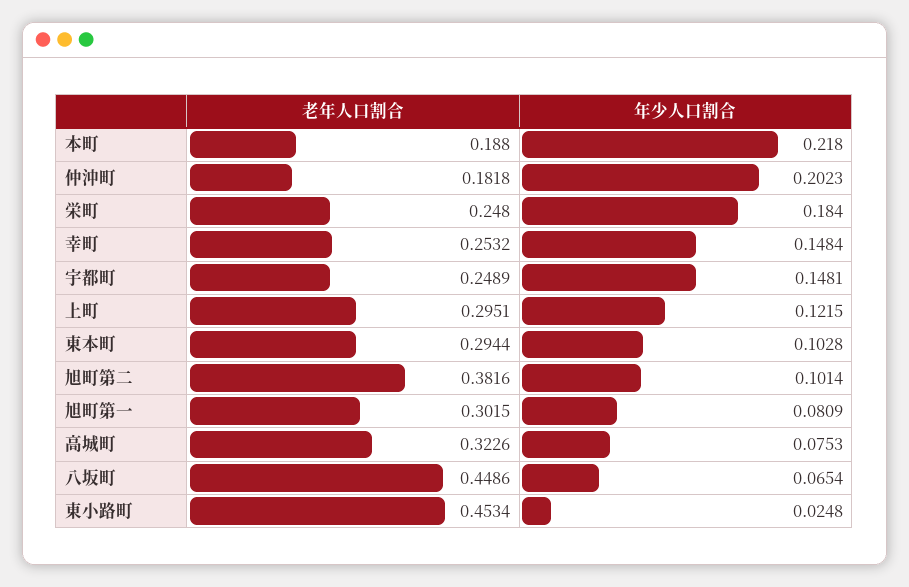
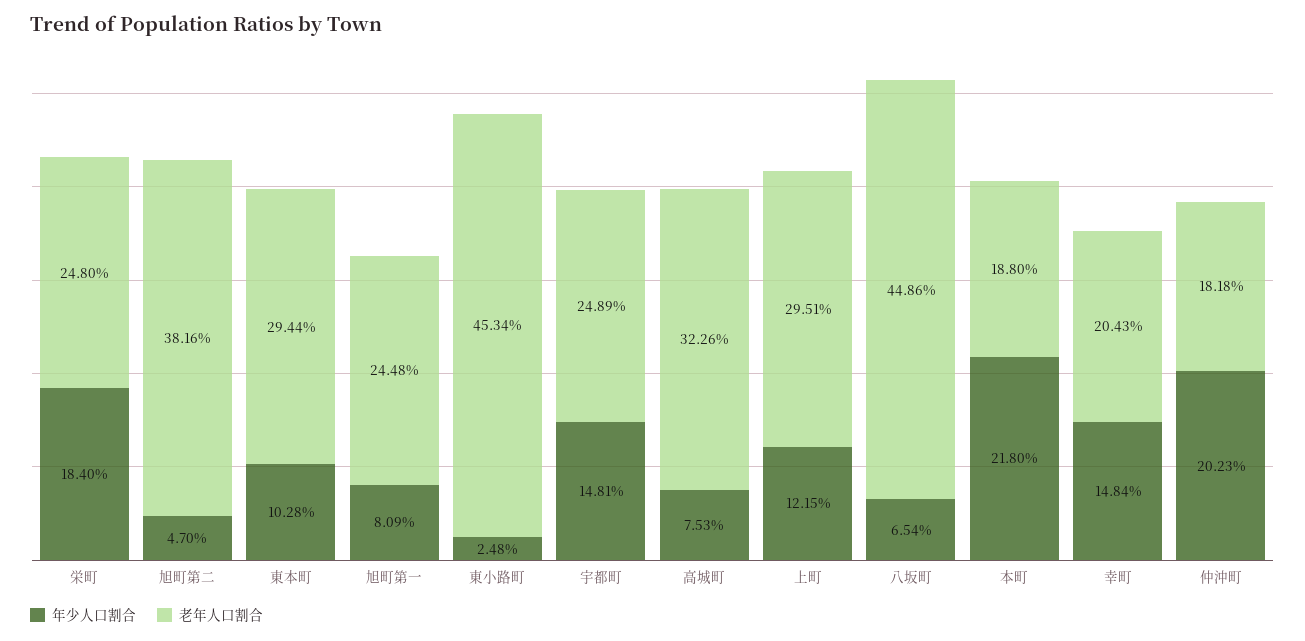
老年人口割合, 幸町: 0.2532 -> 0.2043
年少人口割合, 旭町第二: 0.1014 -> 0.047
老年人口割合, 旭町第一: 0.3015 -> 0.2448

